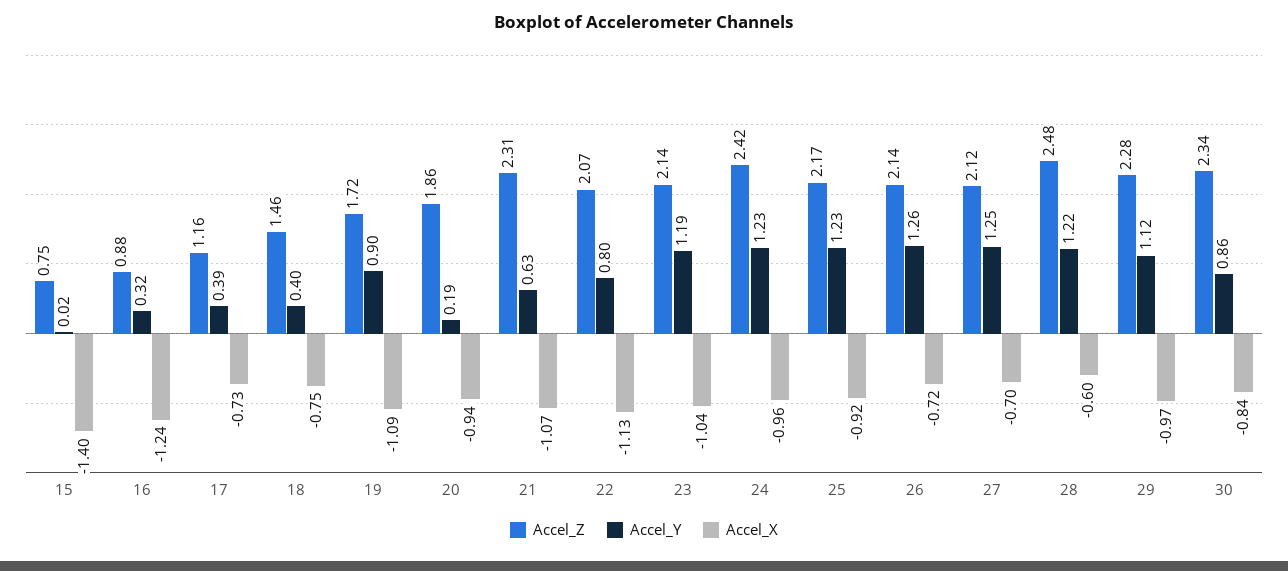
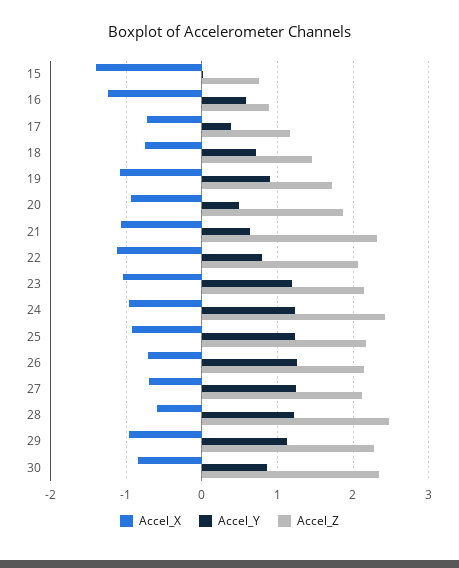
Accel_Y, 16: 0.32 -> 0.6
Accel_Y, 18: 0.4 -> 0.7
Accel_Y, 20: 0.19 -> 0.5

